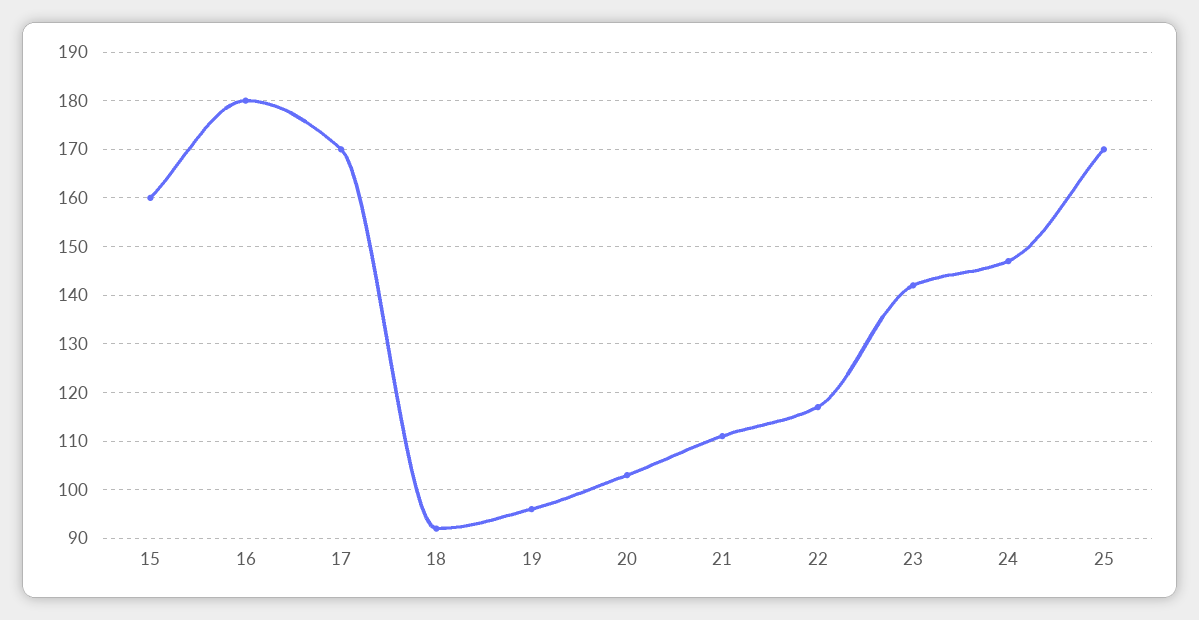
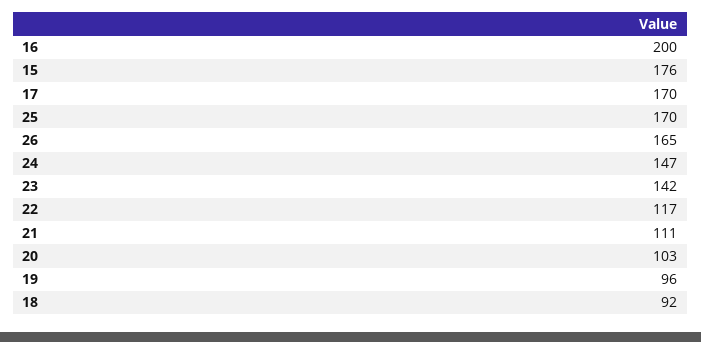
15: 160 -> 176
16: 180 -> 200
26: none -> 165

